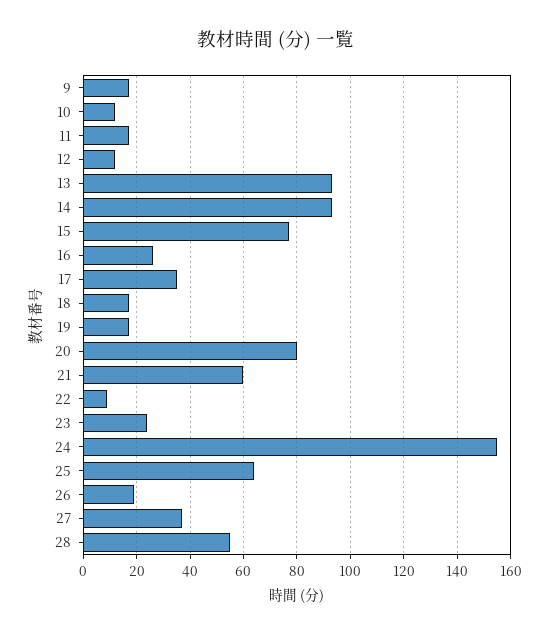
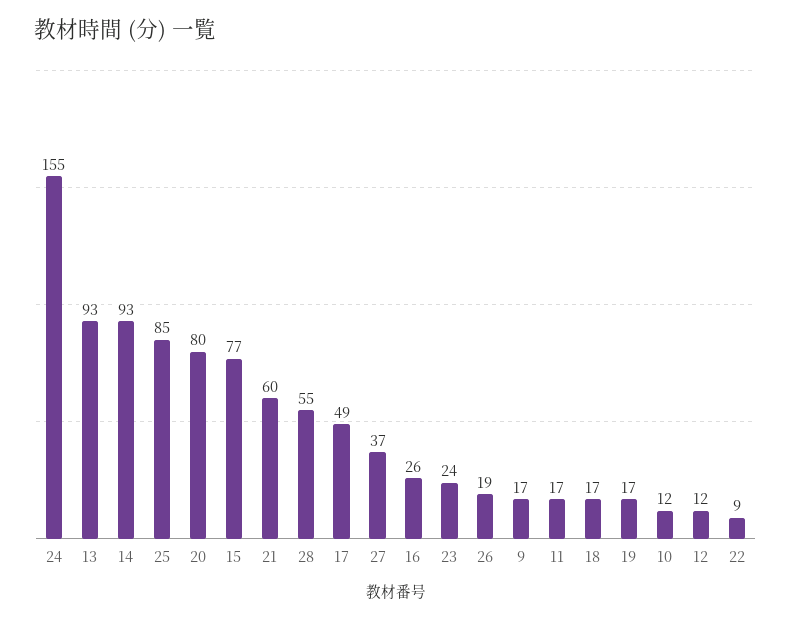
17: 35 -> 49
25: 65 -> 85

